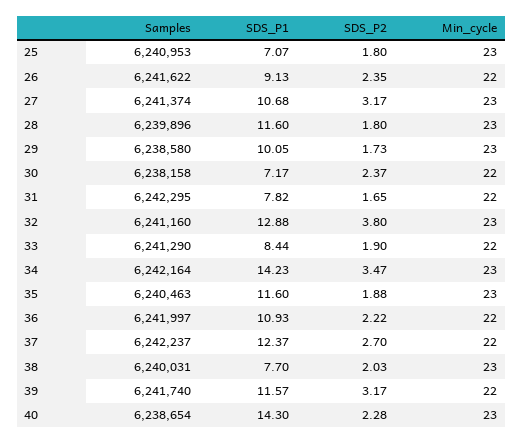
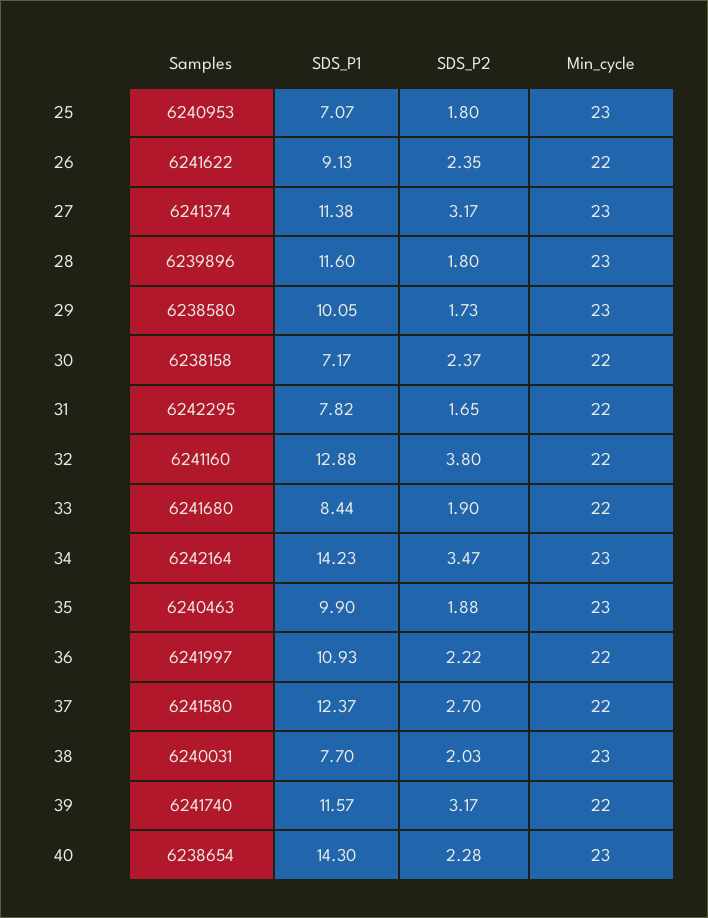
SDS_P1, 27: 10.68 -> 11.38
Min_cycle, 32: 23 -> 22
Samples, 33: 6241290 -> 6241680
SDS_P1, 35: 11.6 -> 9.9
Samples, 37: 6242237 -> 6241580

